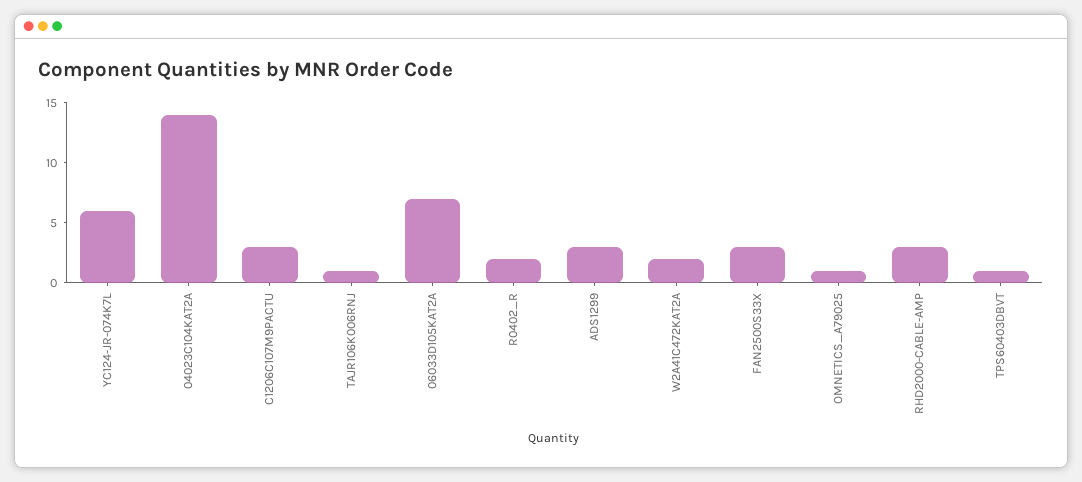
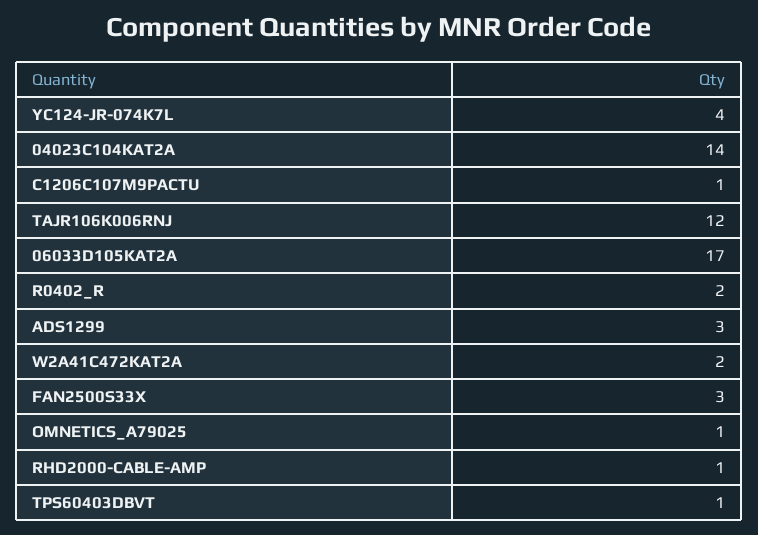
YC124-JR-074K7L: 6 -> 4
C1206C107M9PACTU: 3 -> 1
TAJR106K006RNJ: 1 -> 12
06033D105KAT2A: 7 -> 17
RHD2000-CABLE-AMP: 3 -> 1

